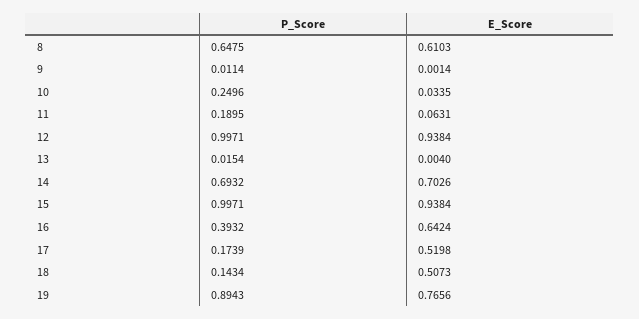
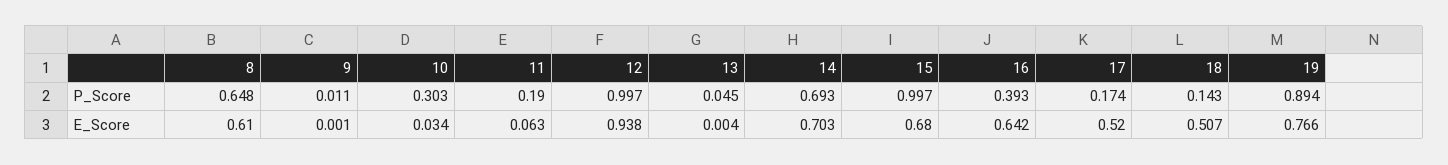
P_Score, 10: 0.2496 -> 0.303
P_Score, 13: 0.0154 -> 0.045
E_Score, 15: 0.9384 -> 0.68

